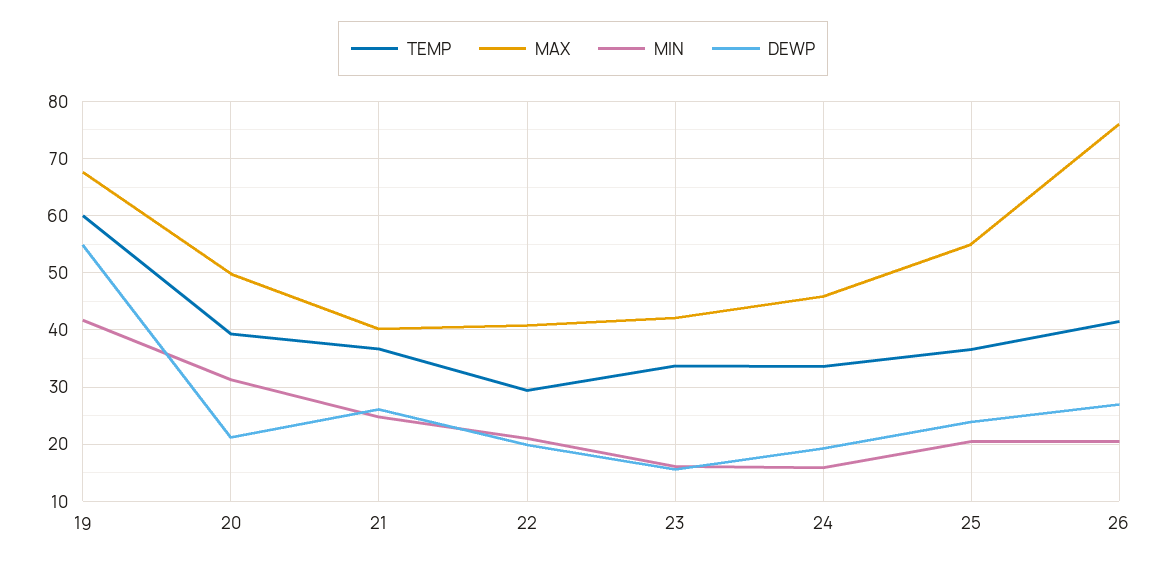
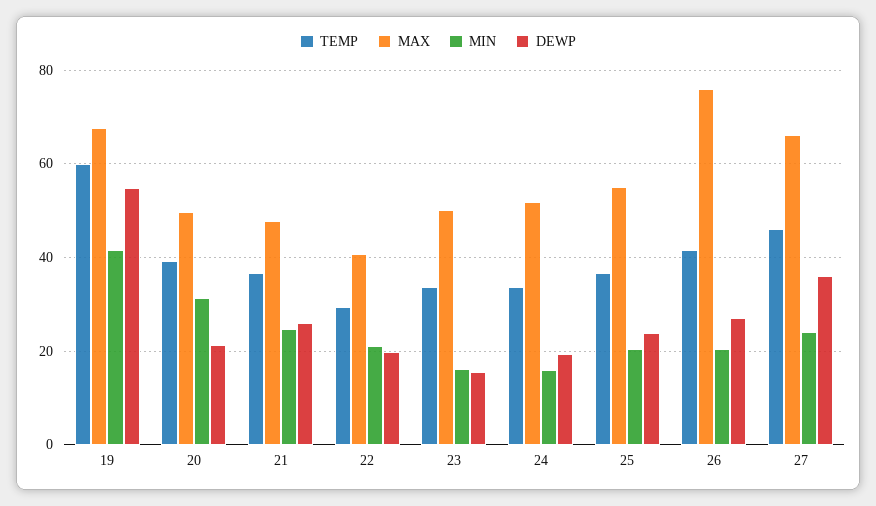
MAX, 21: 40 -> 48
MAX, 23: 42 -> 50
MAX, 24: 46 -> 52
TEMP, 27: none -> 46
MAX, 27: none -> 66
MIN, 27: none -> 24
DEWP, 27: none -> 36

